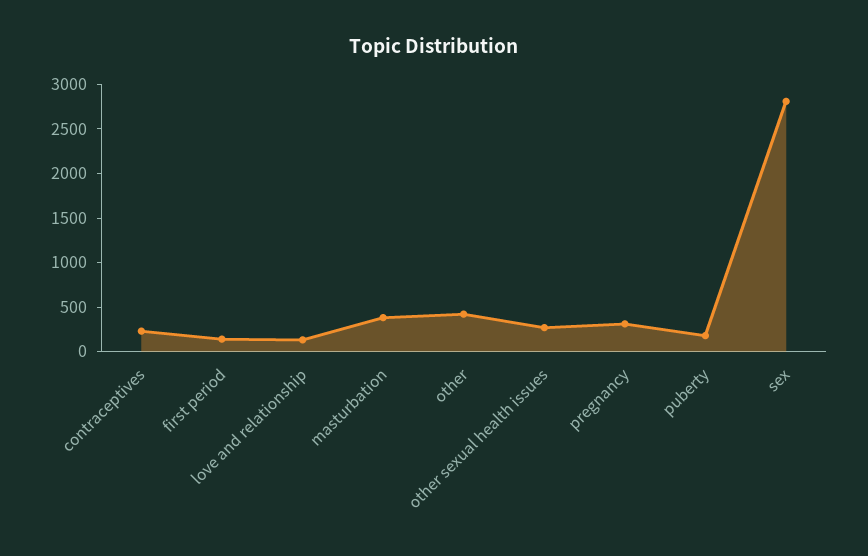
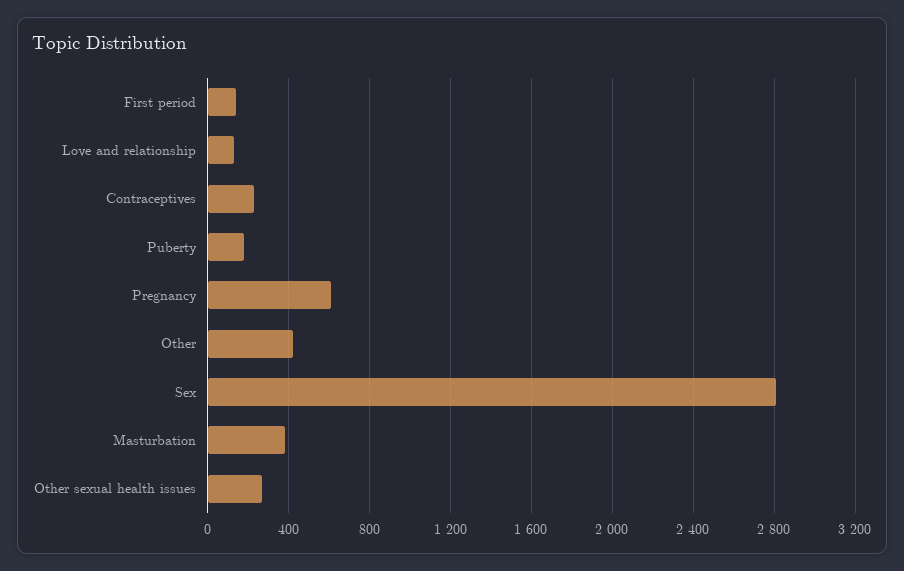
pregnancy: 300 -> 600

